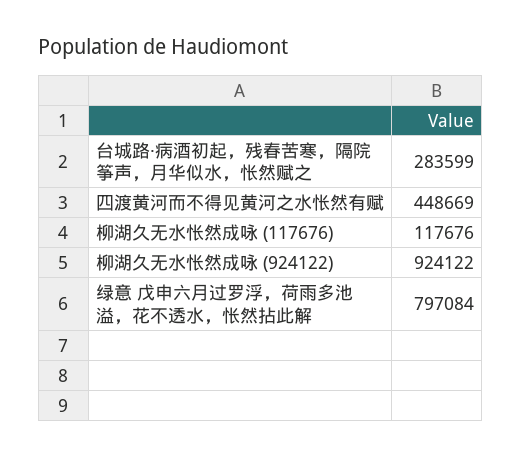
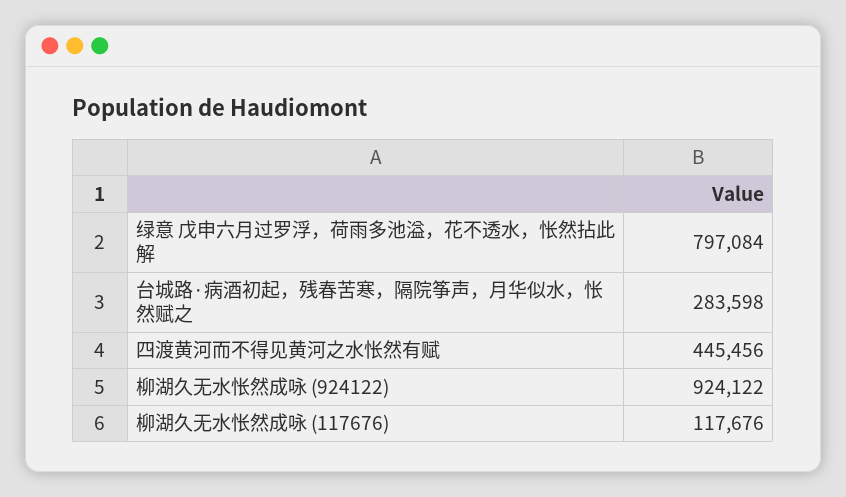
台城路·病酒初起，残春苦寒，隔院筝声，月华似水，怅然赋之: 283599 -> 283598
四渡黄河而不得见黄河之水怅然有赋: 448669 -> 445456

